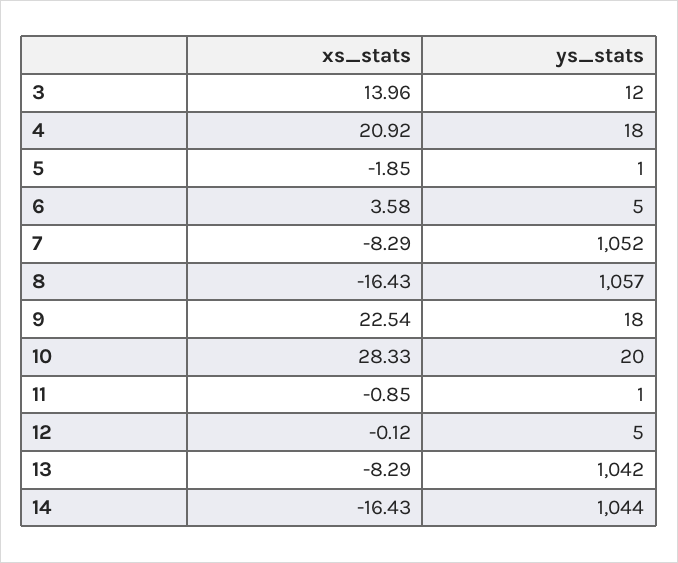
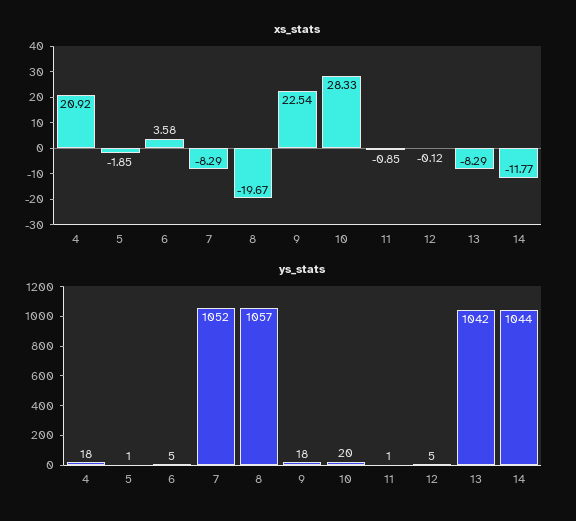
xs_stats, 3: 13.96 -> none
ys_stats, 3: 12 -> none
xs_stats, 8: -16.43 -> -19.67
xs_stats, 14: -16.43 -> -11.77

